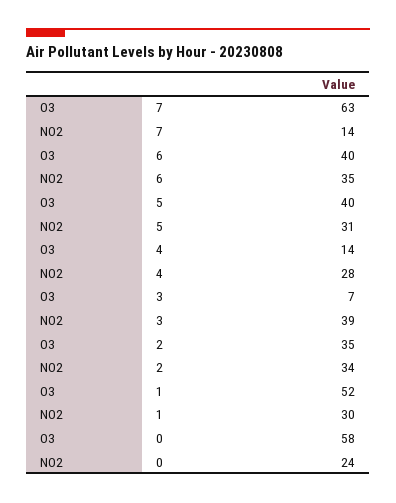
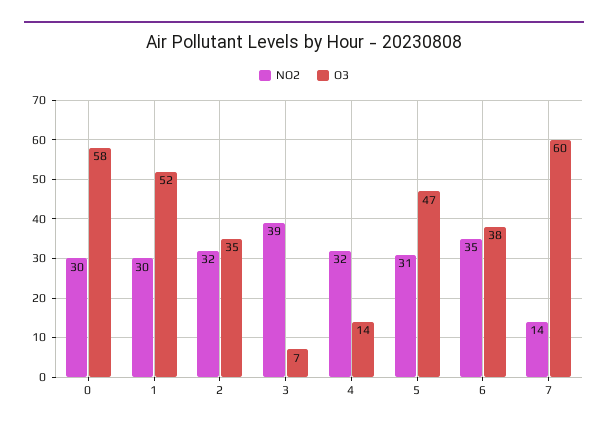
O3, 7: 63 -> 60
O3, 6: 40 -> 38
O3, 5: 40 -> 47
NO2, 4: 28 -> 32
NO2, 2: 34 -> 32
NO2, 0: 24 -> 30

